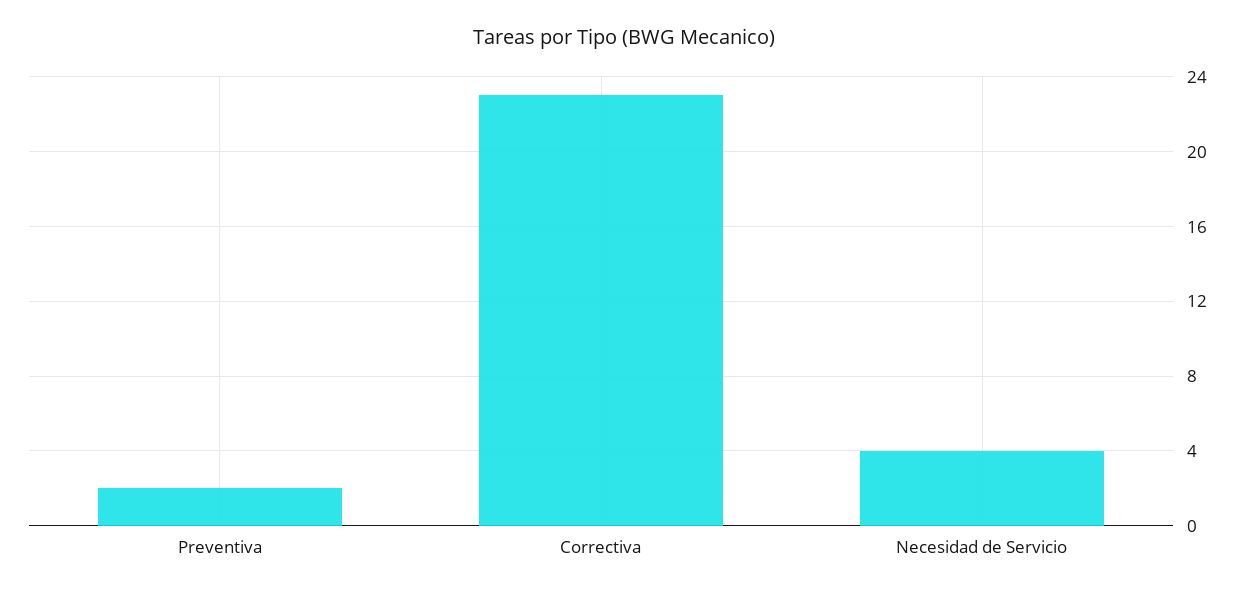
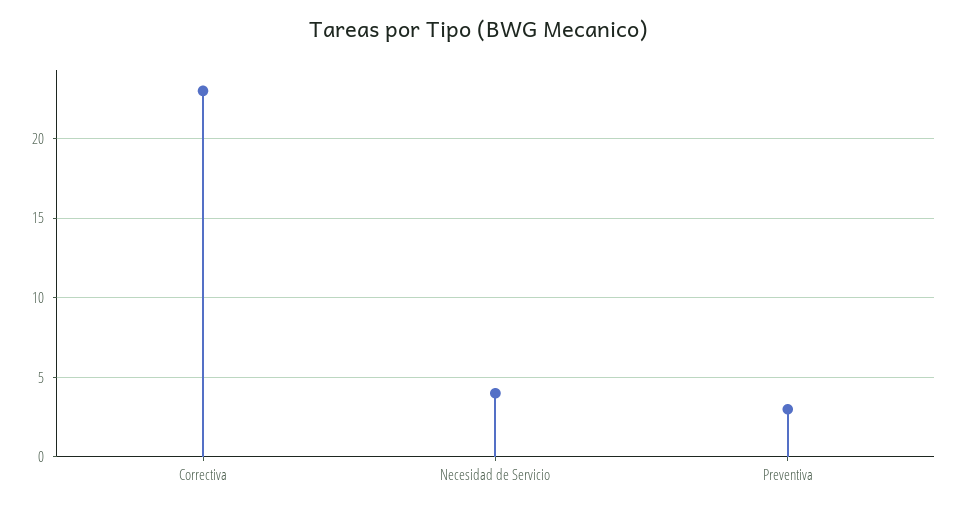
Preventiva: 2 -> 3

